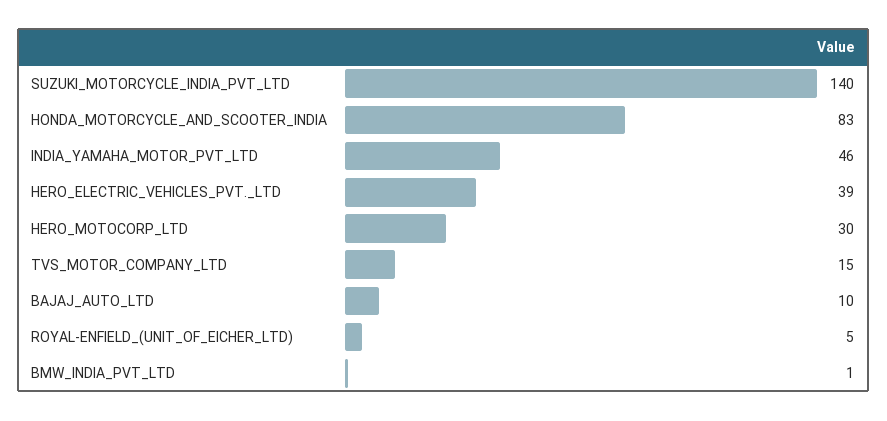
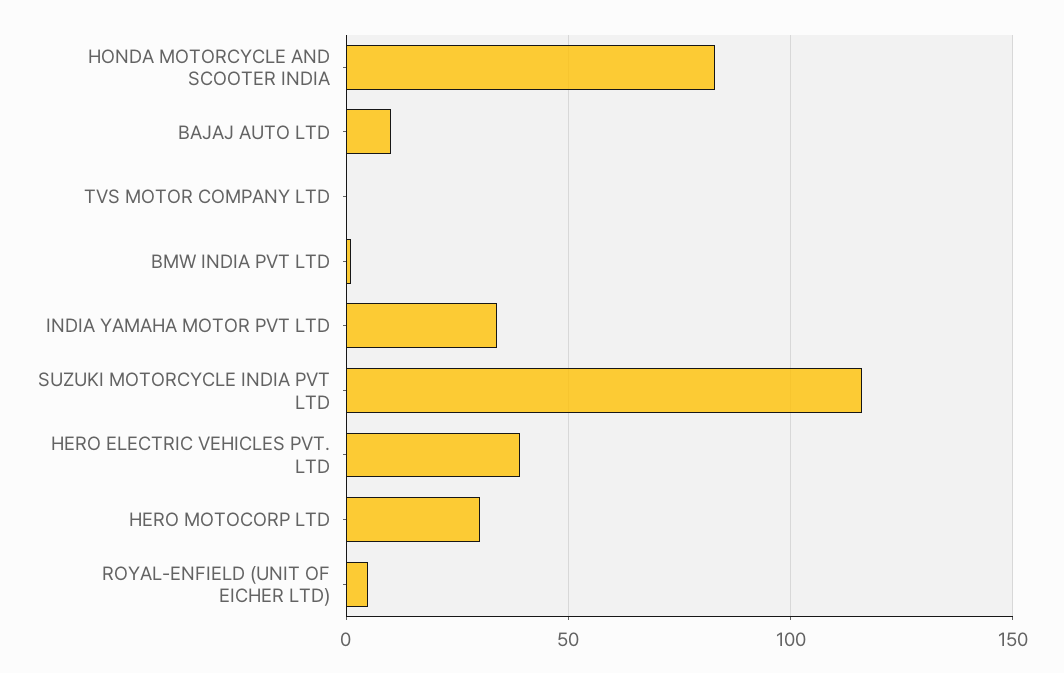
SUZUKI_MOTORCYCLE_INDIA_PVT_LTD: 140 -> 115
INDIA_YAMAHA_MOTOR_PVT_LTD: 46 -> 35
TVS_MOTOR_COMPANY_LTD: 15 -> 0

